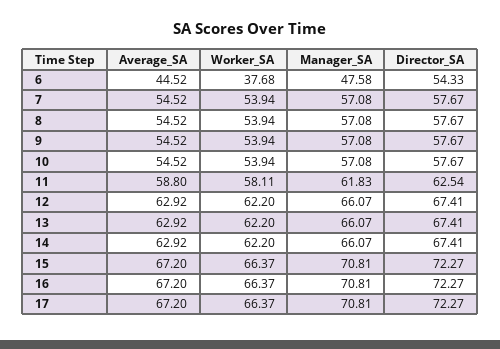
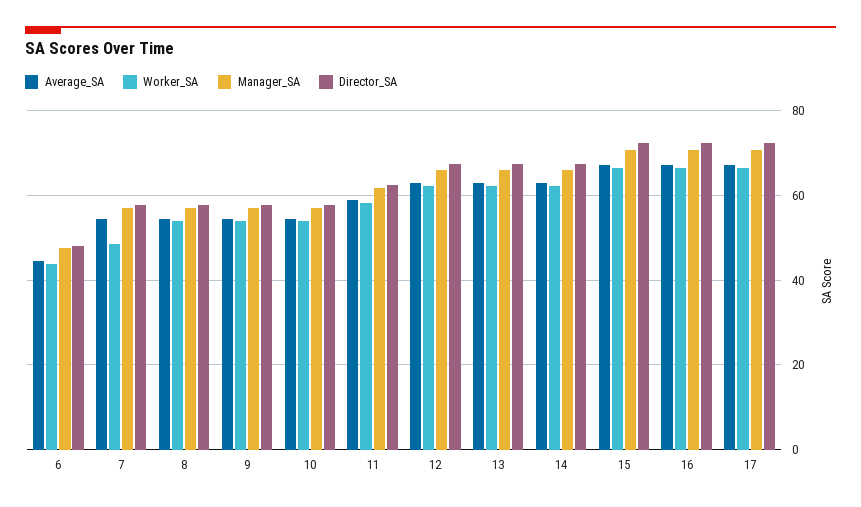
Worker_SA, 6: 37.68 -> 44
Director_SA, 6: 54.33 -> 48
Worker_SA, 7: 53.94 -> 48

